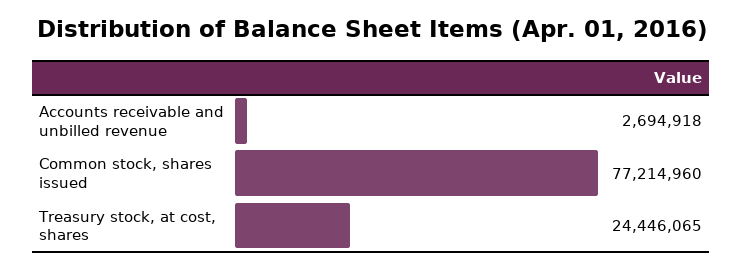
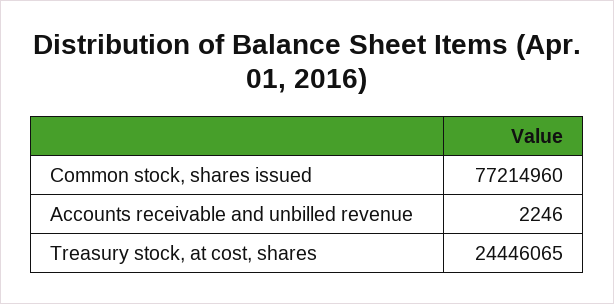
Accounts receivable and unbilled revenue: 2694918 -> 2246

